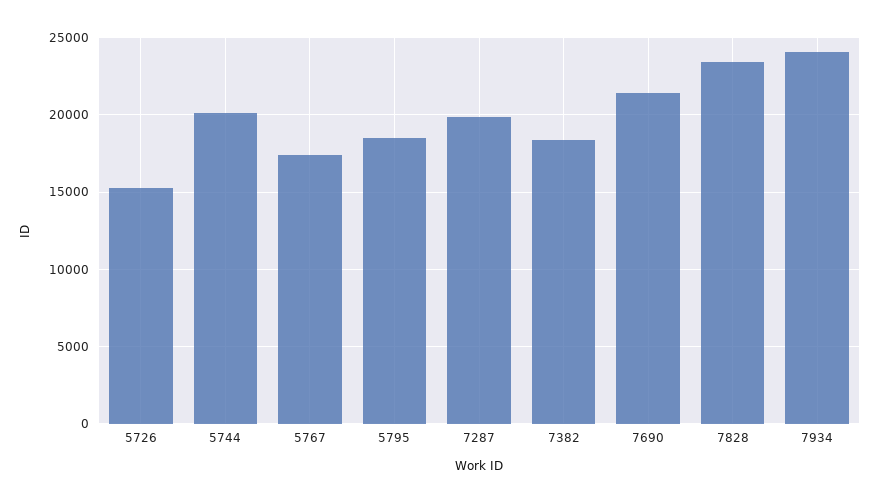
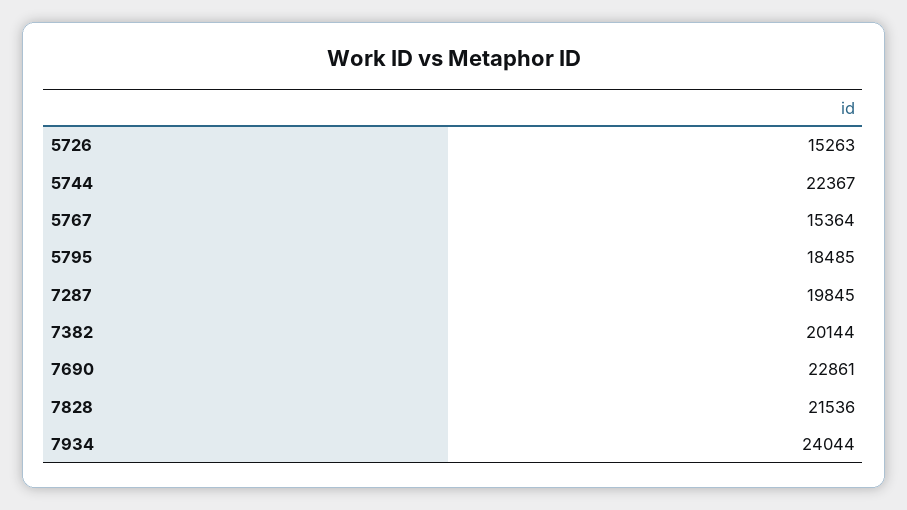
5744: 20000 -> 22367
5767: 17500 -> 15364
7382: 18500 -> 20144
7690: 21500 -> 22861
7828: 23500 -> 21536

